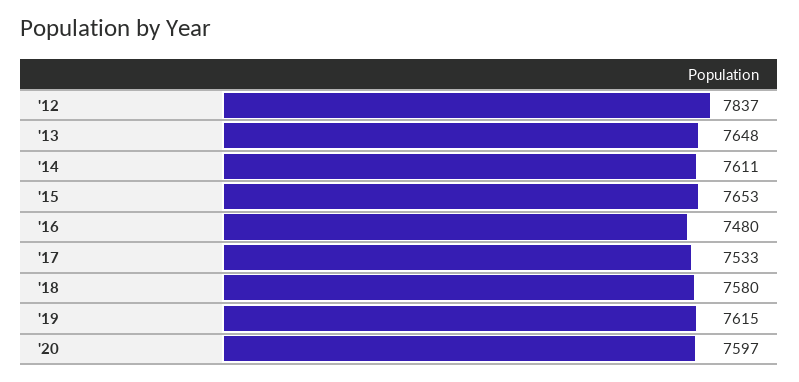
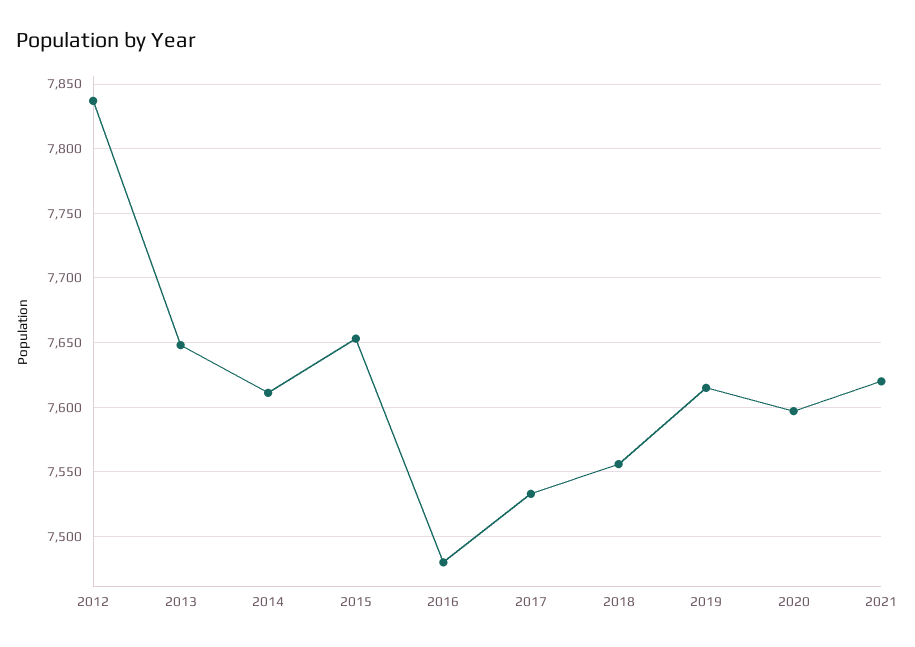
'18: 7580 -> 7555
2021: none -> 7620

